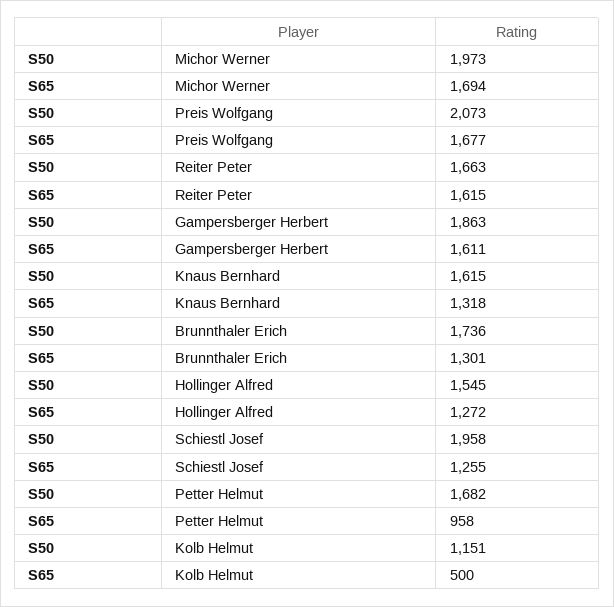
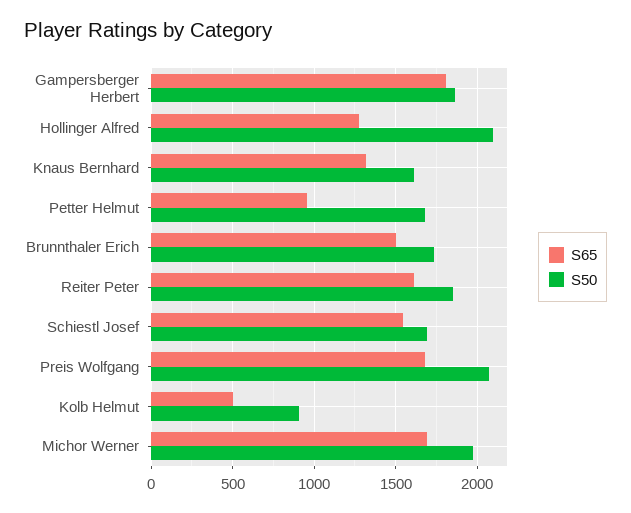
S50, Reiter Peter: 1663 -> 1850
S65, Gampersberger Herbert: 1611 -> 1800
S65, Brunnthaler Erich: 1301 -> 1500
S50, Hollinger Alfred: 1545 -> 2100
S50, Schiestl Josef: 1958 -> 1700
S65, Schiestl Josef: 1255 -> 1550
S50, Kolb Helmut: 1151 -> 900

